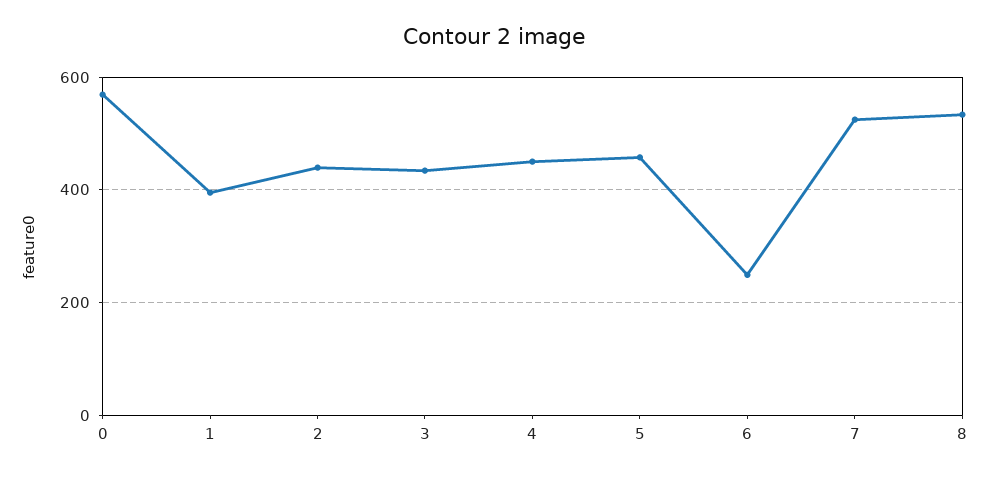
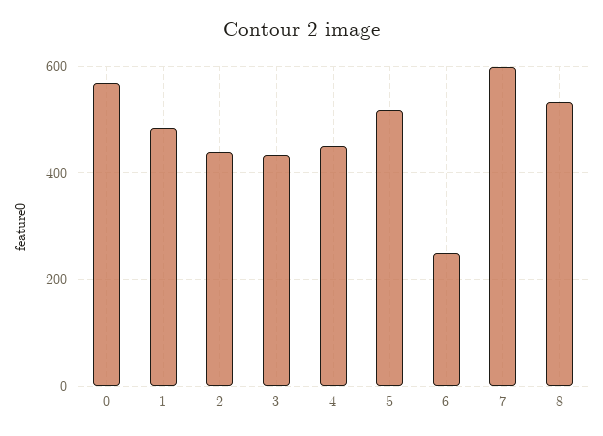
1: 400 -> 480
5: 460 -> 520
7: 520 -> 600

